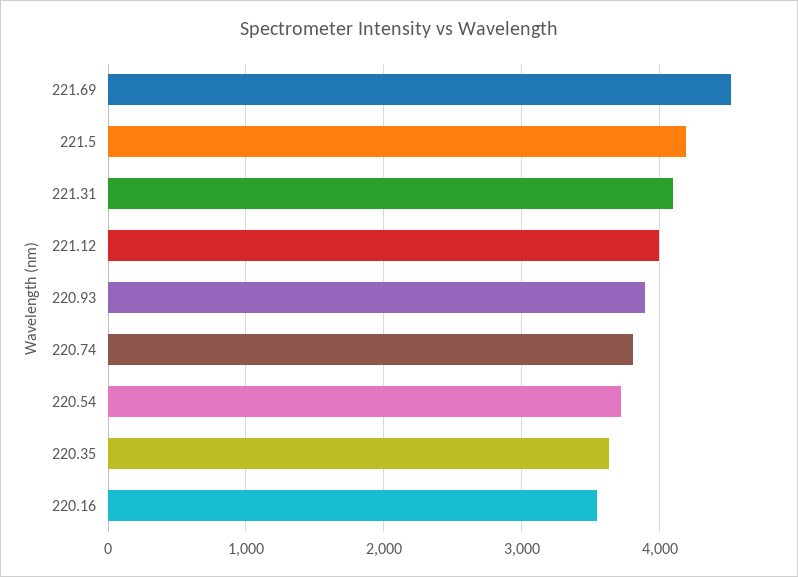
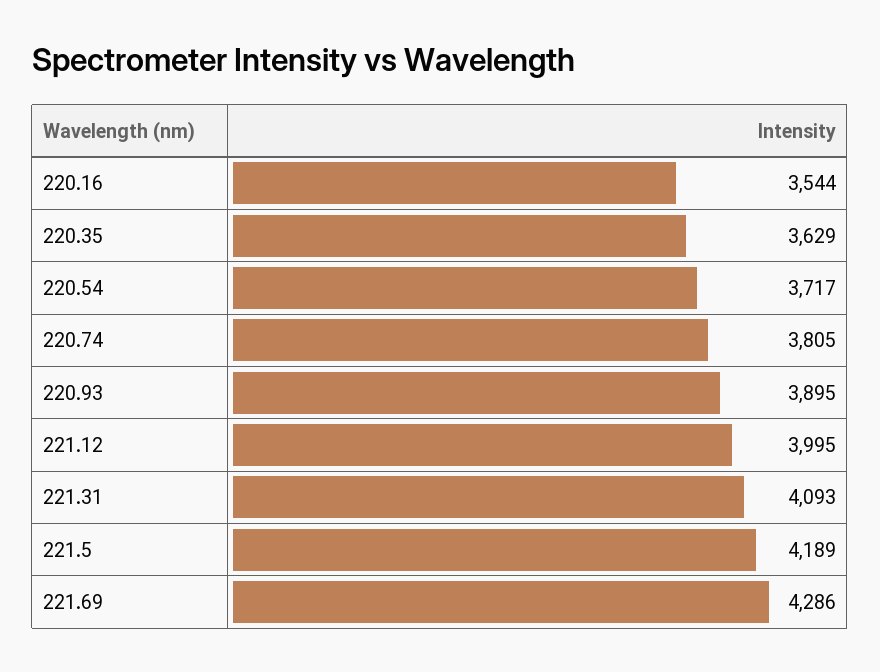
221.69: 4500 -> 4286

